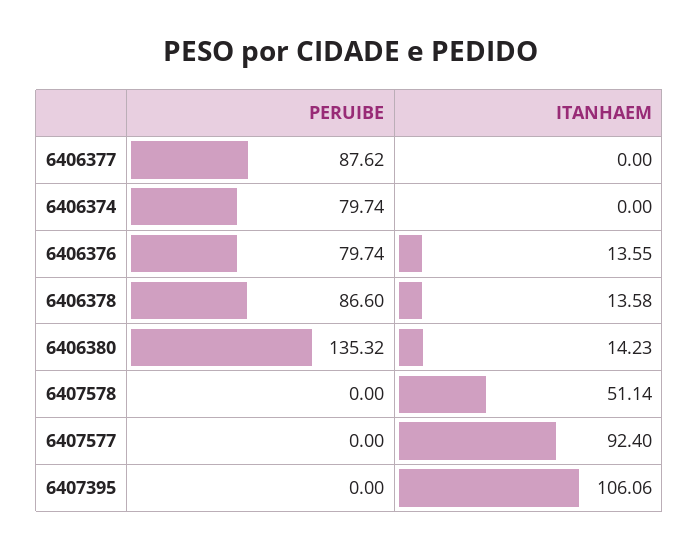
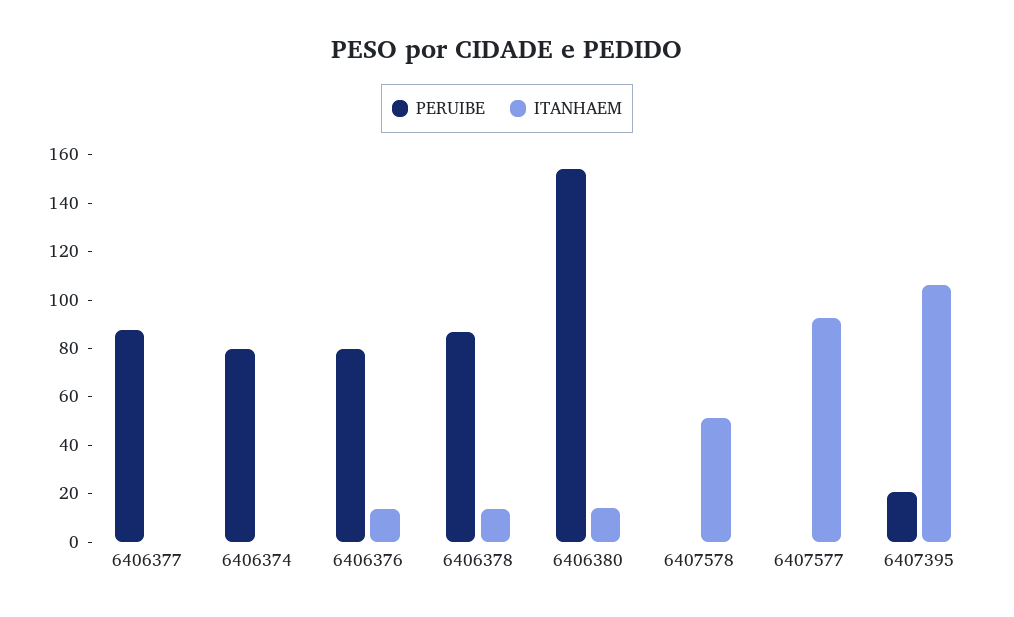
PERUIBE, 6406380: 135.32 -> 155
PERUIBE, 6407395: 0 -> 20

